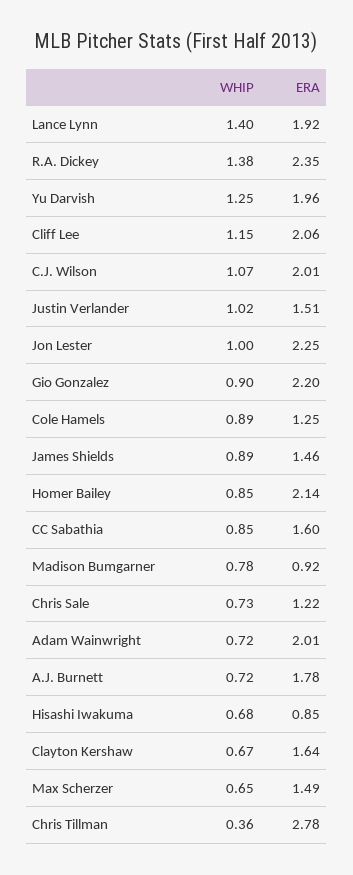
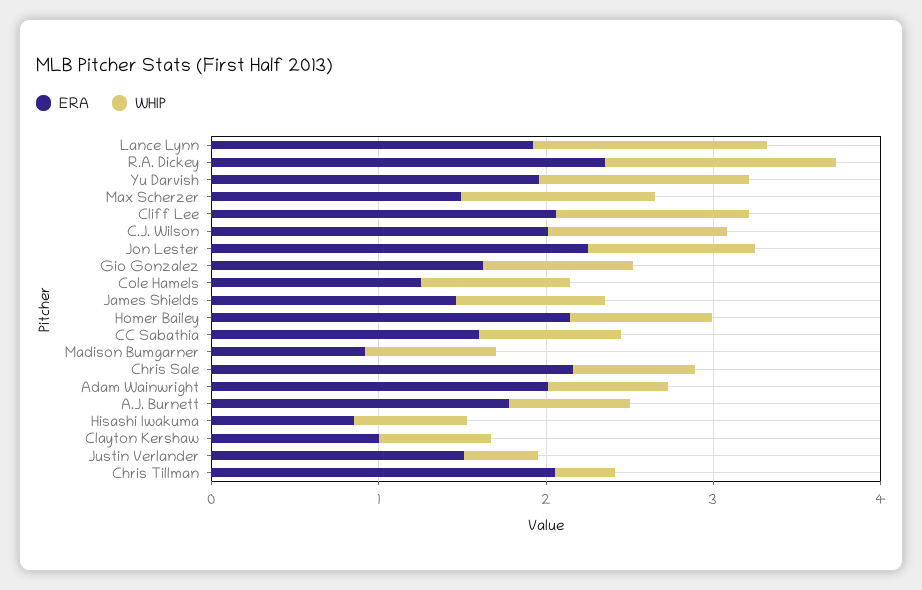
WHIP, Justin Verlander: 1.02 -> 0.4
ERA, Gio Gonzalez: 2.2 -> 1.6
ERA, Chris Sale: 1.22 -> 2.2
ERA, Clayton Kershaw: 1.64 -> 1
WHIP, Max Scherzer: 0.65 -> 1.2
ERA, Chris Tillman: 2.78 -> 2

